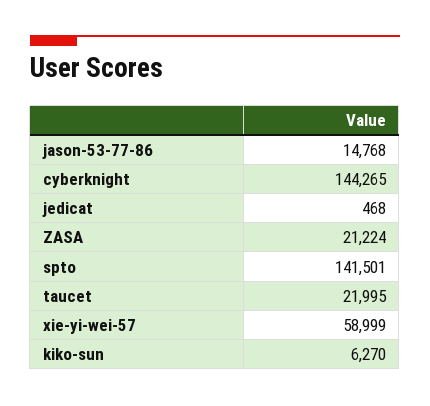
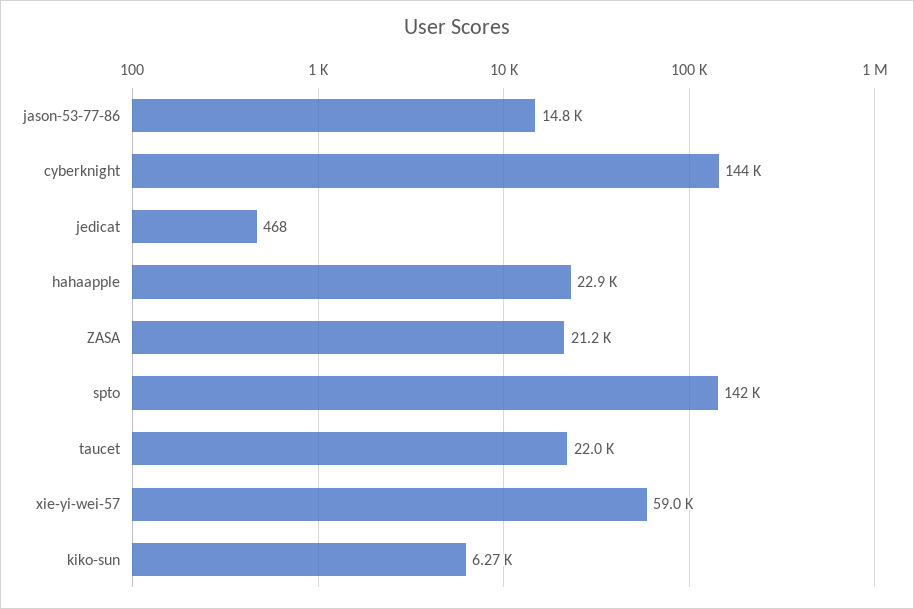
hahaapple: none -> 22900

